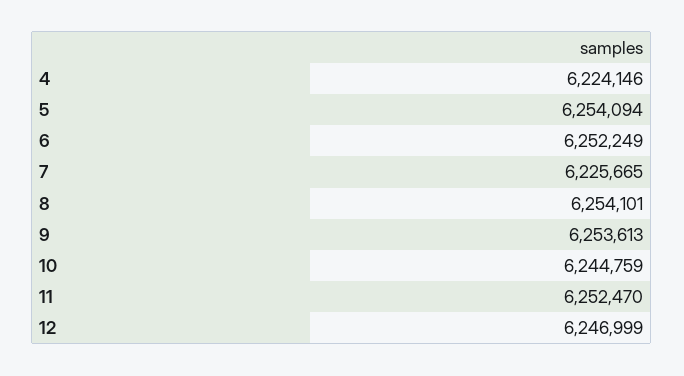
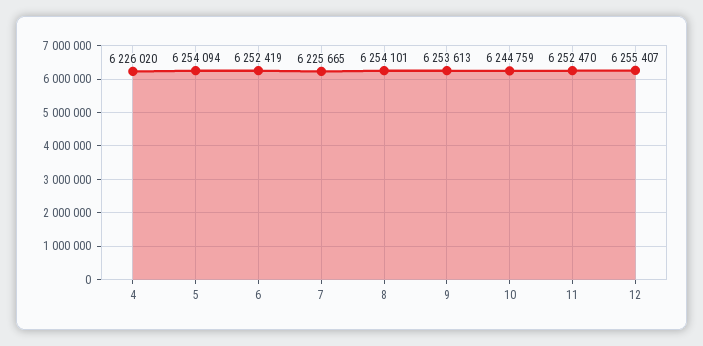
4: 6224146 -> 6226020
6: 6252249 -> 6252419
12: 6246999 -> 6255407

